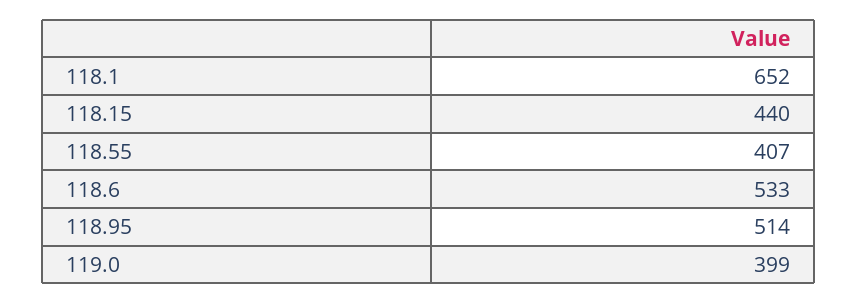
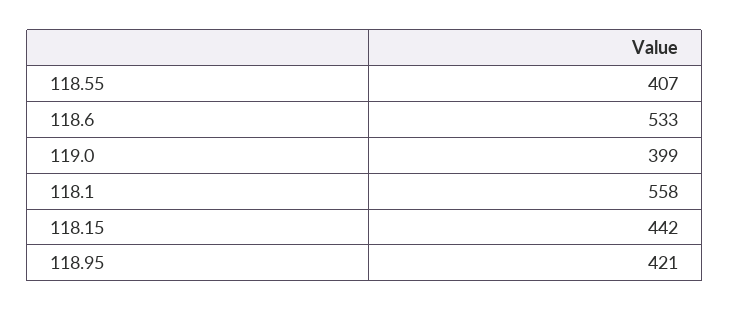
118.1: 652 -> 558
118.15: 440 -> 442
118.95: 514 -> 421

